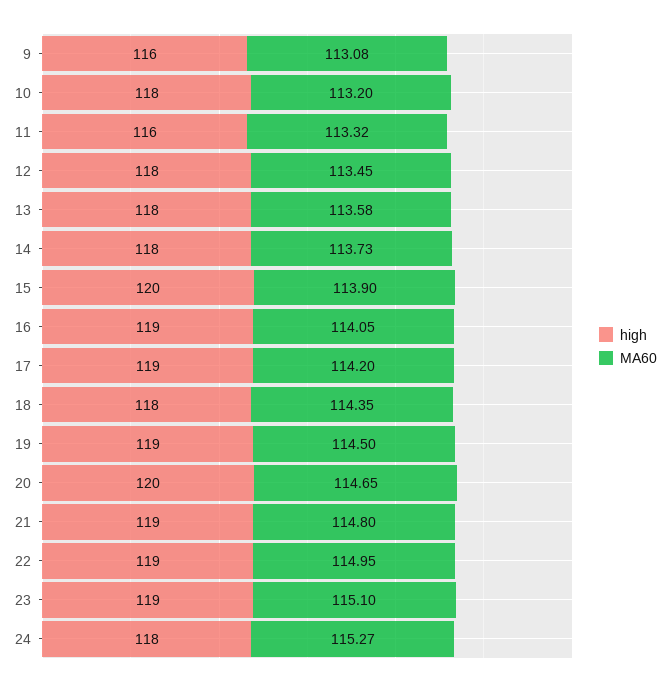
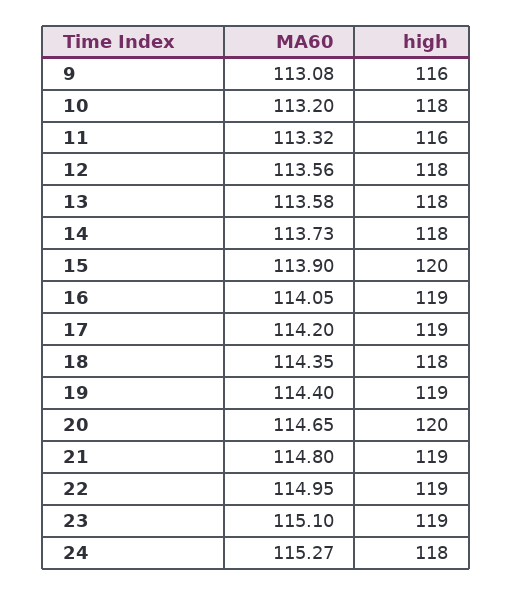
MA60, 12: 113.45 -> 113.56
MA60, 19: 114.5 -> 114.4

